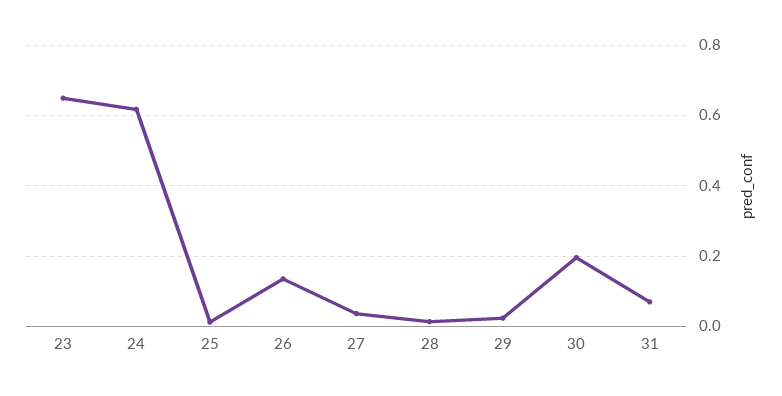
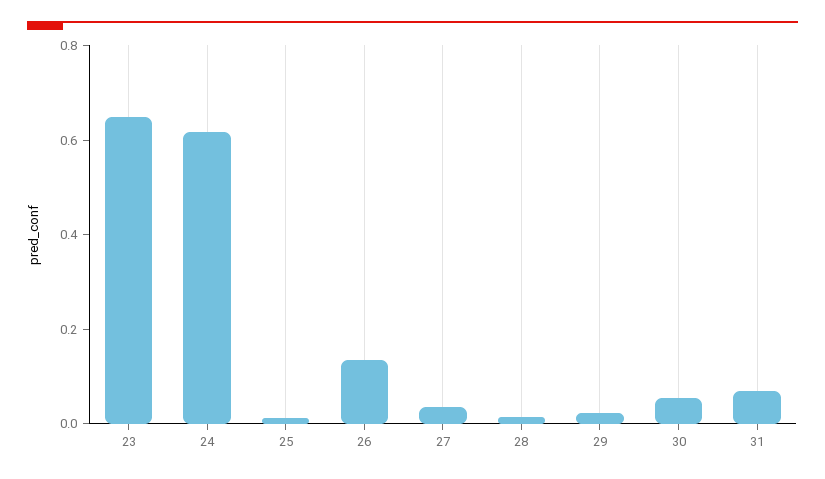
30: 0.2 -> 0.05

